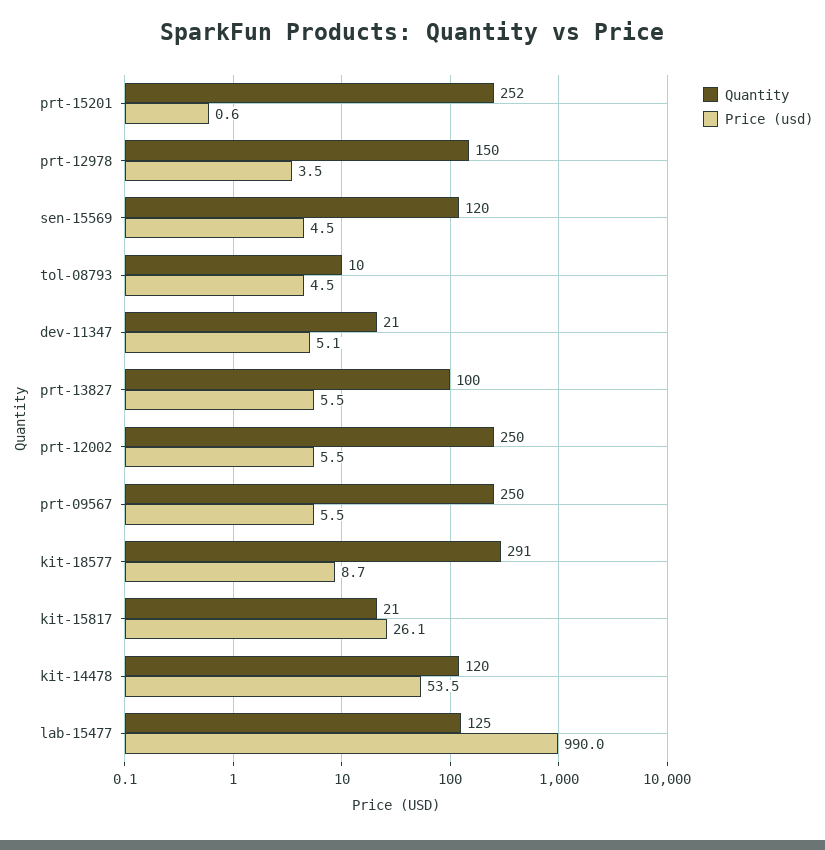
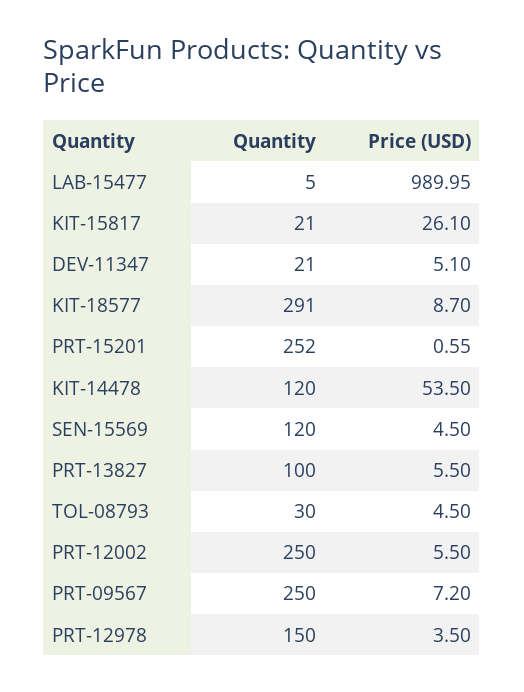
Quantity, tol-08793: 10 -> 30
Price (usd), prt-09567: 5.5 -> 7.2
Quantity, lab-15477: 125 -> 5

